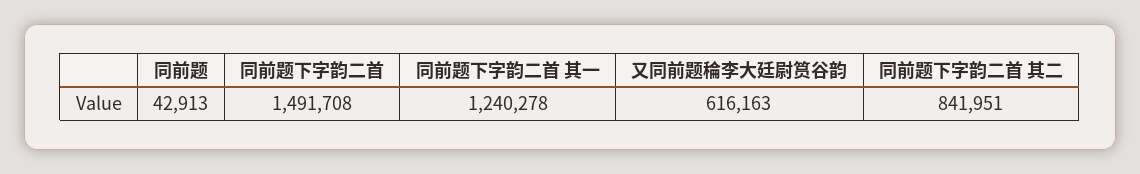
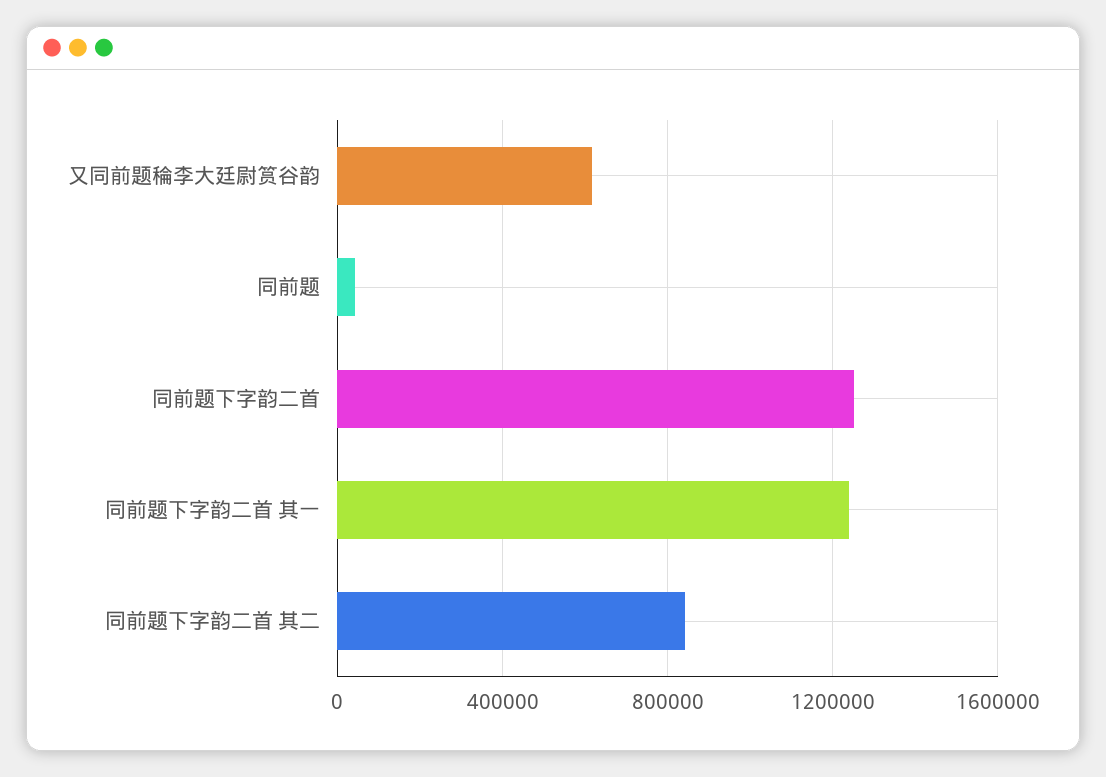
同前题下字韵二首: 1491708 -> 1250000

